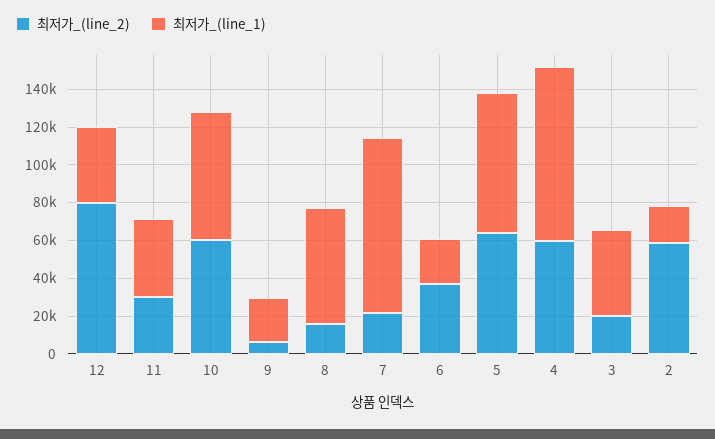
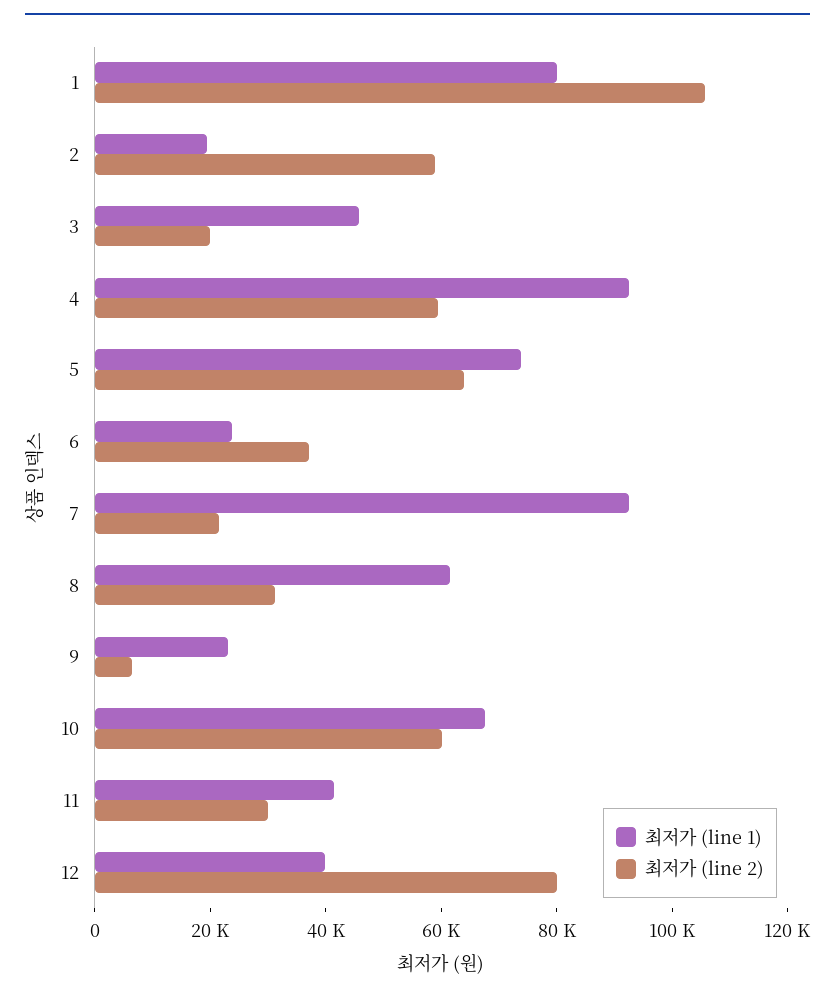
최저가_(line_2), 8: 15000 -> 30000
최저가_(line_1), 1: none -> 80000
최저가_(line_2), 1: none -> 105000

